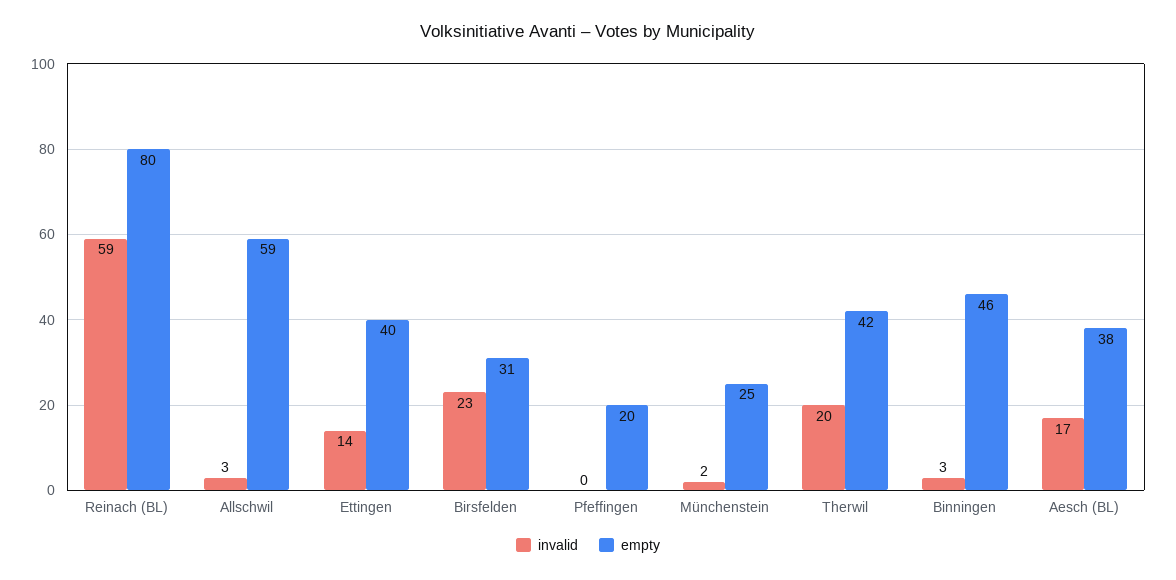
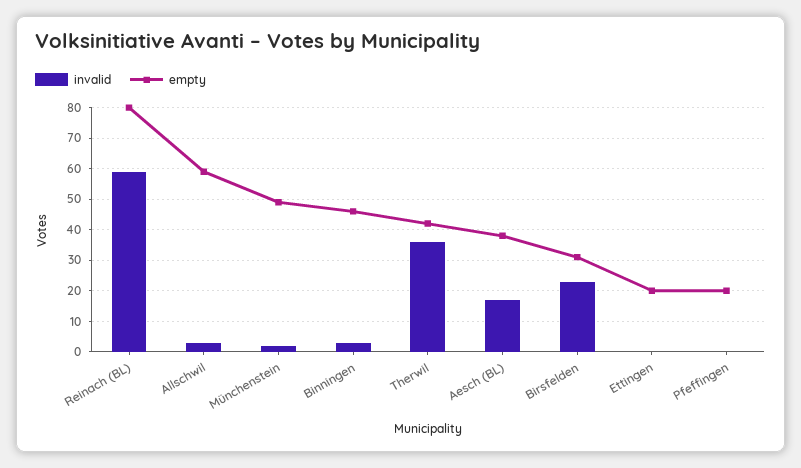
invalid, Ettingen: 14 -> 0
empty, Ettingen: 40 -> 20
empty, Münchenstein: 25 -> 50
invalid, Therwil: 20 -> 35

